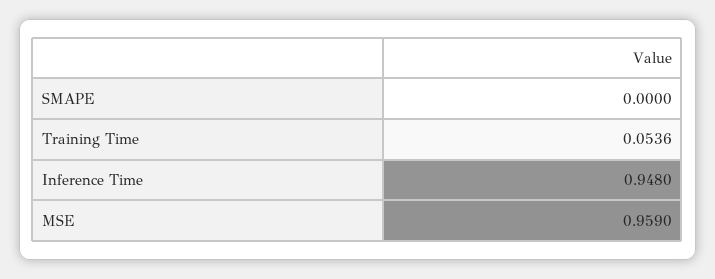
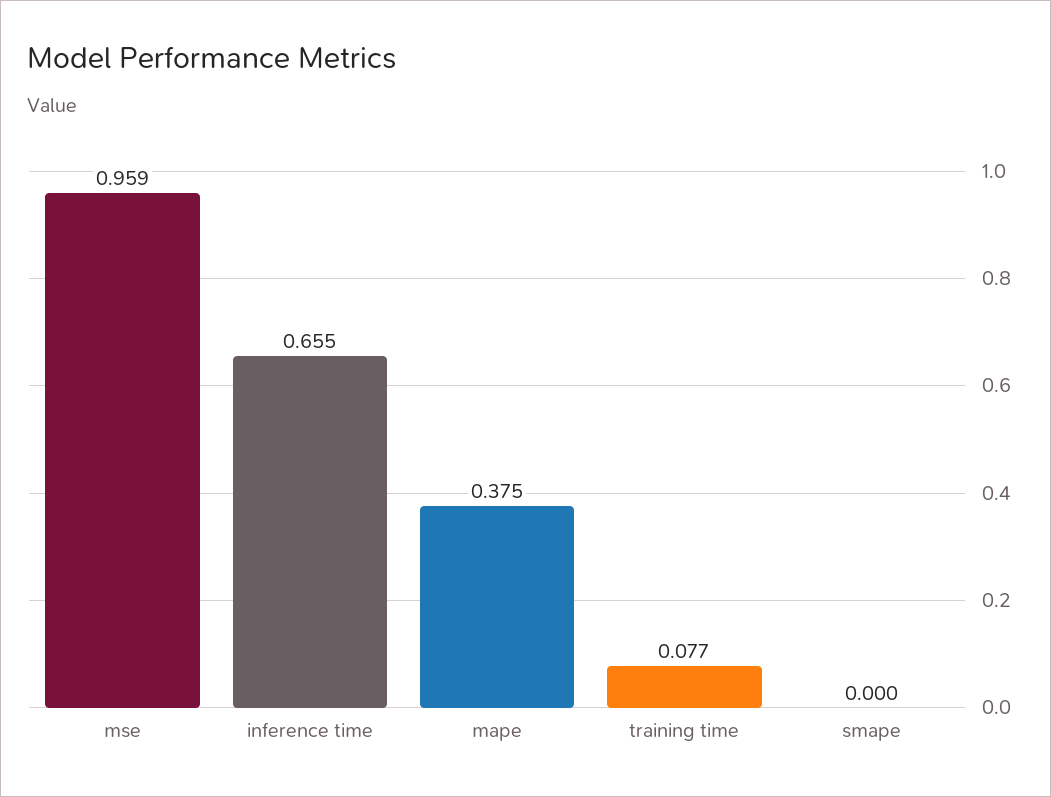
Training Time: 0.0536 -> 0.077
Inference Time: 0.948 -> 0.655
mape: none -> 0.375

